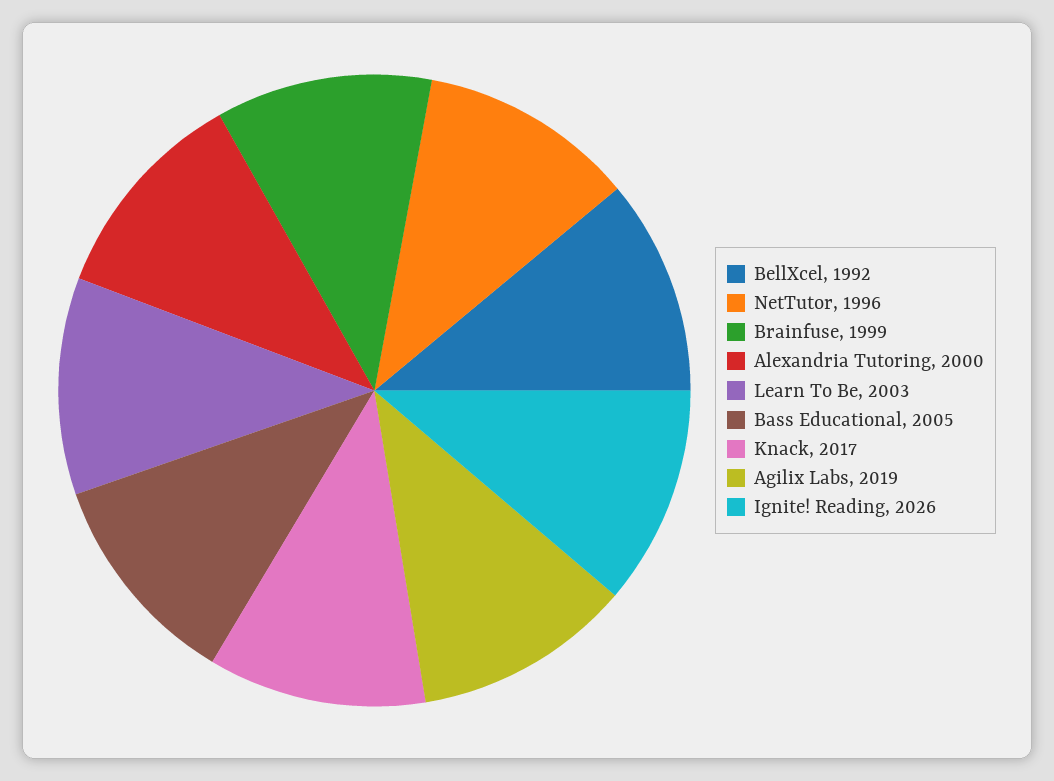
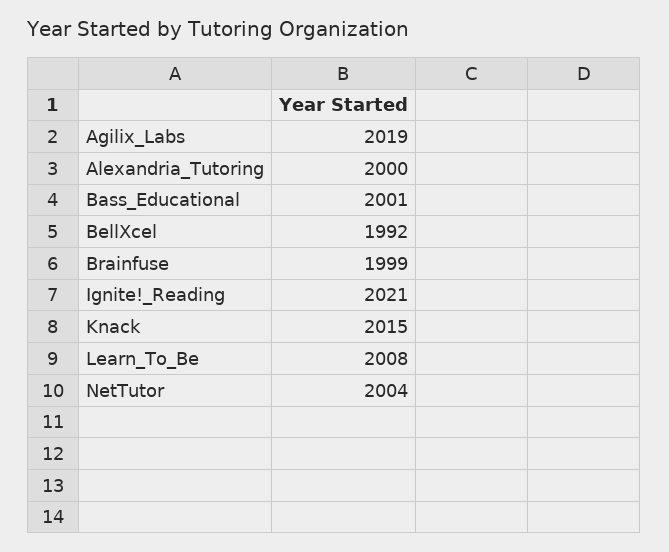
NetTutor: 1996 -> 2004
Learn To Be: 2003 -> 2008
Bass Educational: 2005 -> 2001
Knack: 2017 -> 2015
Ignite! Reading: 2026 -> 2021

